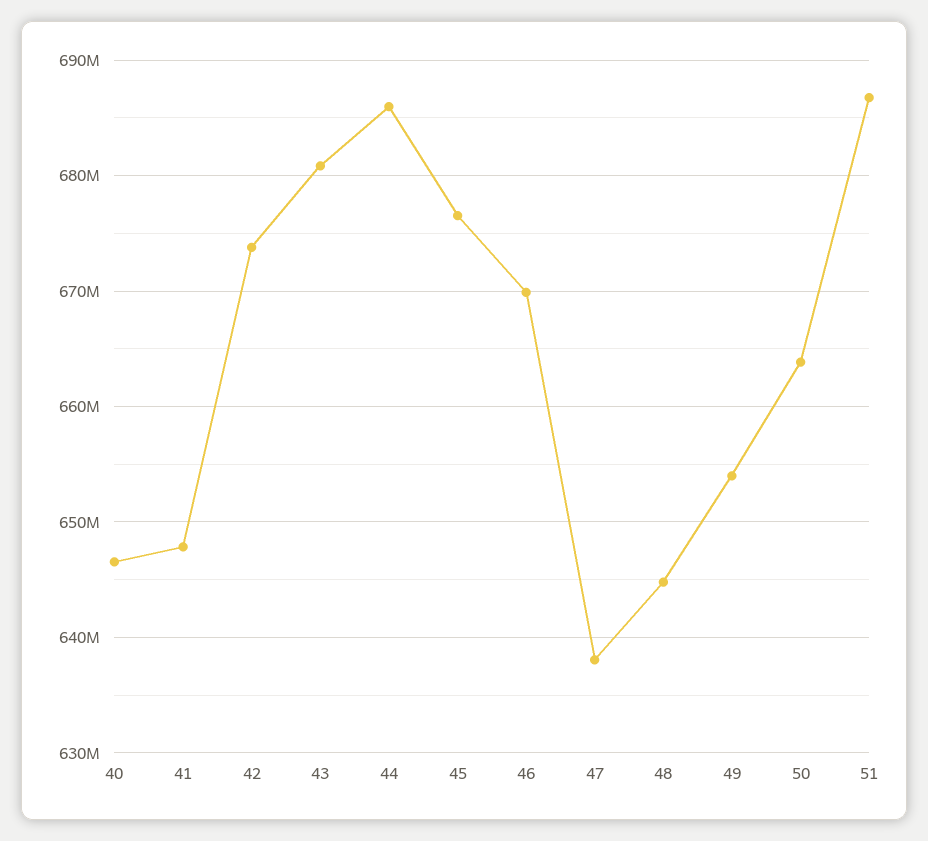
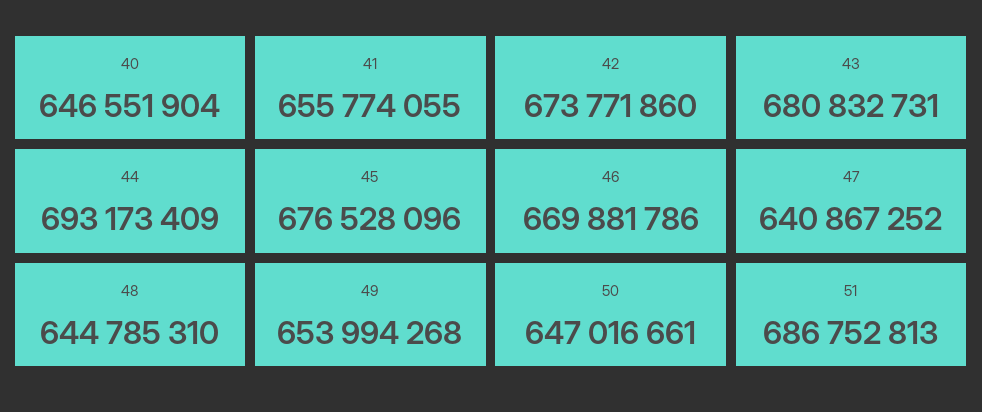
41: 648000000 -> 655774055
44: 686000000 -> 693173409
47: 638000000 -> 640867252
50: 664000000 -> 647016661

